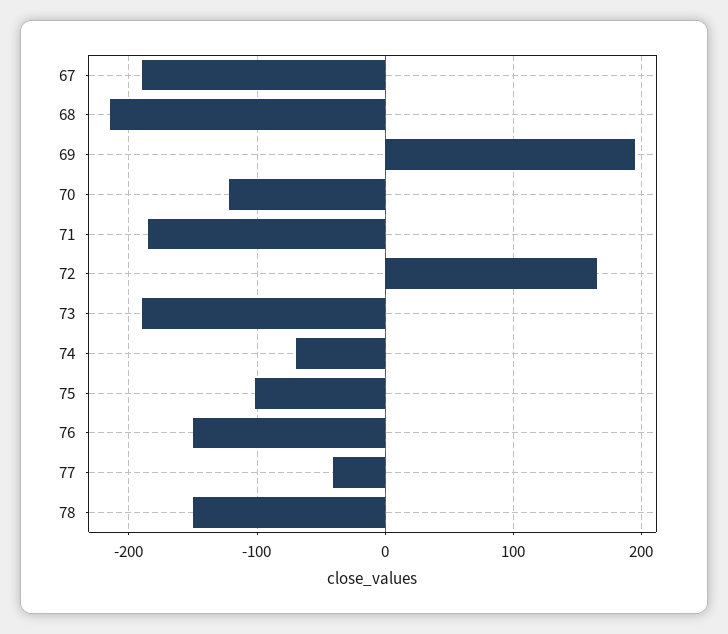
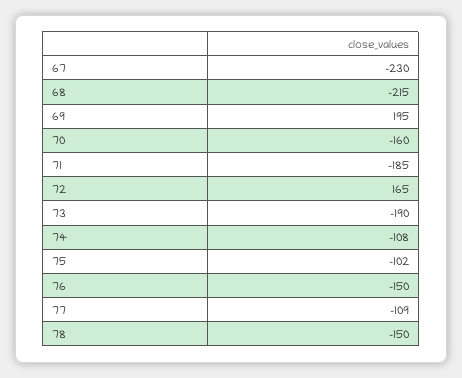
67: -190 -> -230
70: -120 -> -160
74: -70 -> -108
77: -40 -> -109

